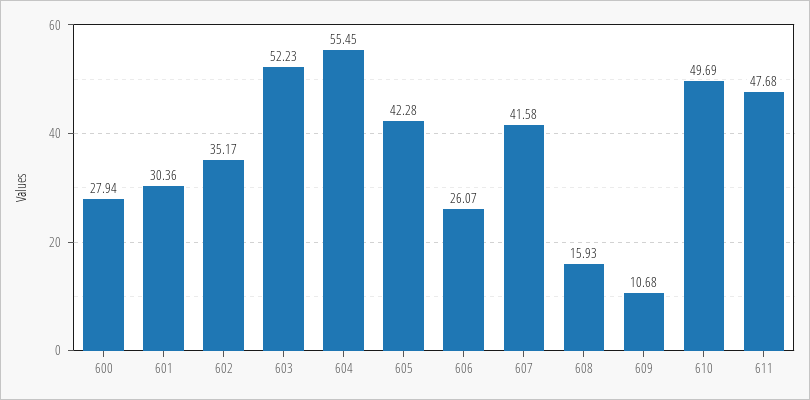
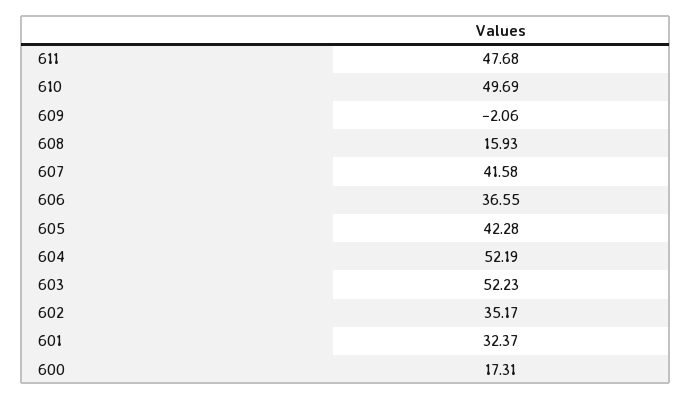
600: 27.94 -> 17.31
601: 30.36 -> 32.37
604: 55.45 -> 52.19
606: 26.07 -> 36.55
609: 10.68 -> -2.06

